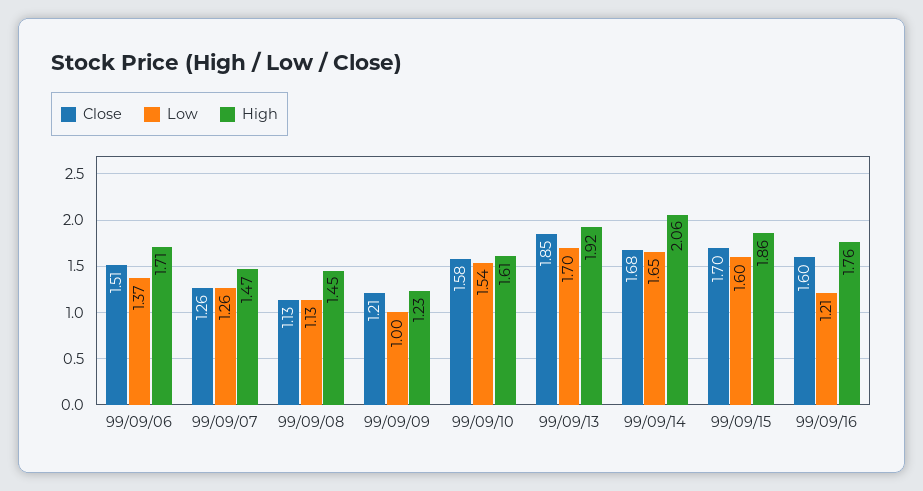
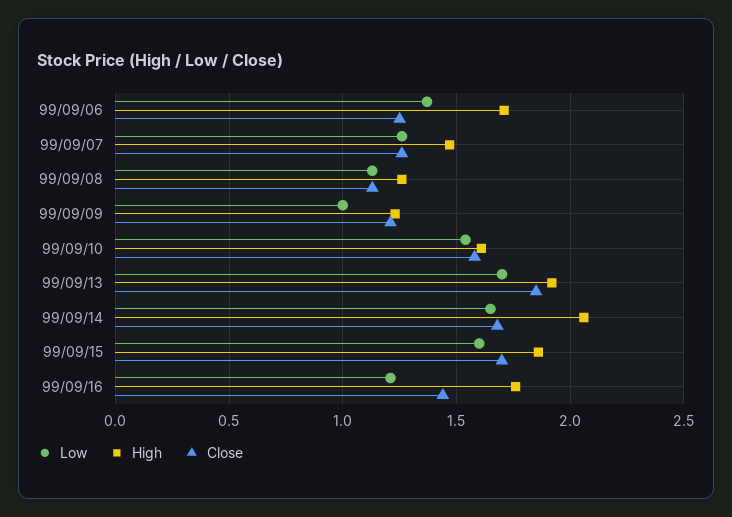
Close, 99/09/06: 1.51 -> 1.25
High, 99/09/08: 1.45 -> 1.25
Close, 99/09/16: 1.6 -> 1.45

